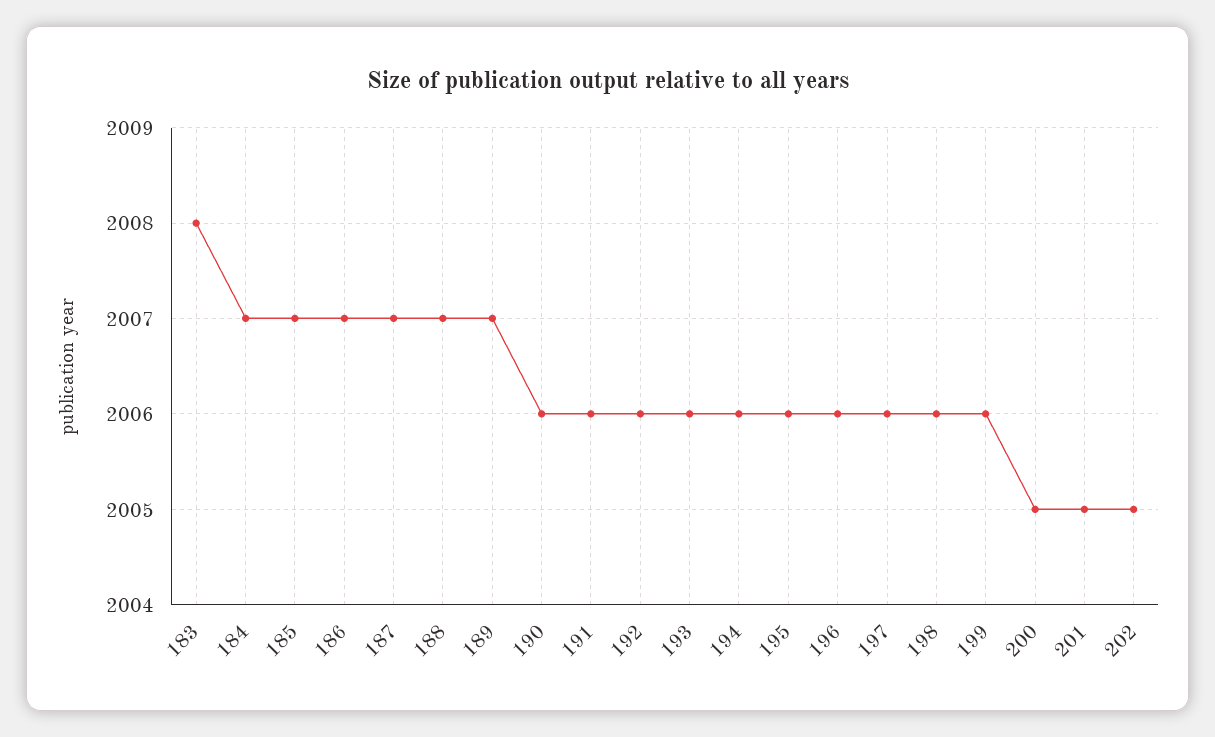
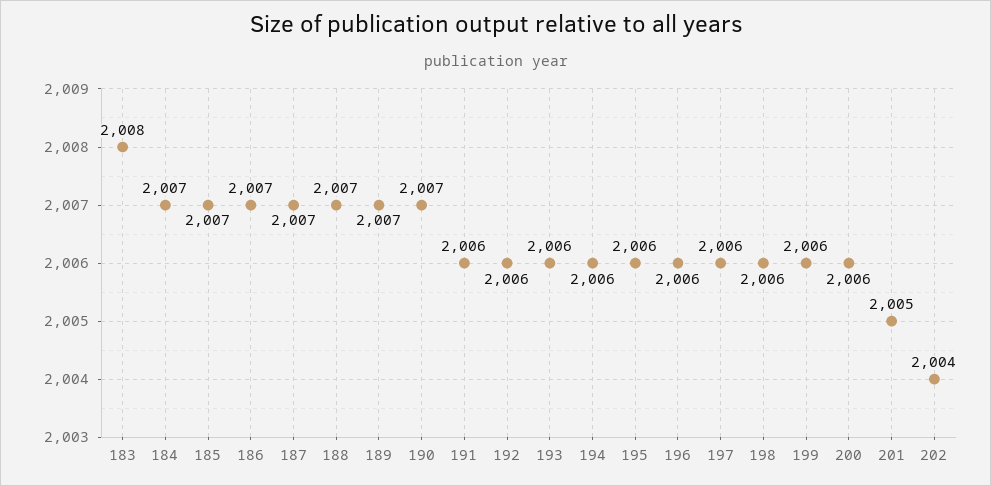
190: 2006 -> 2007
200: 2005 -> 2006
202: 2005 -> 2004

